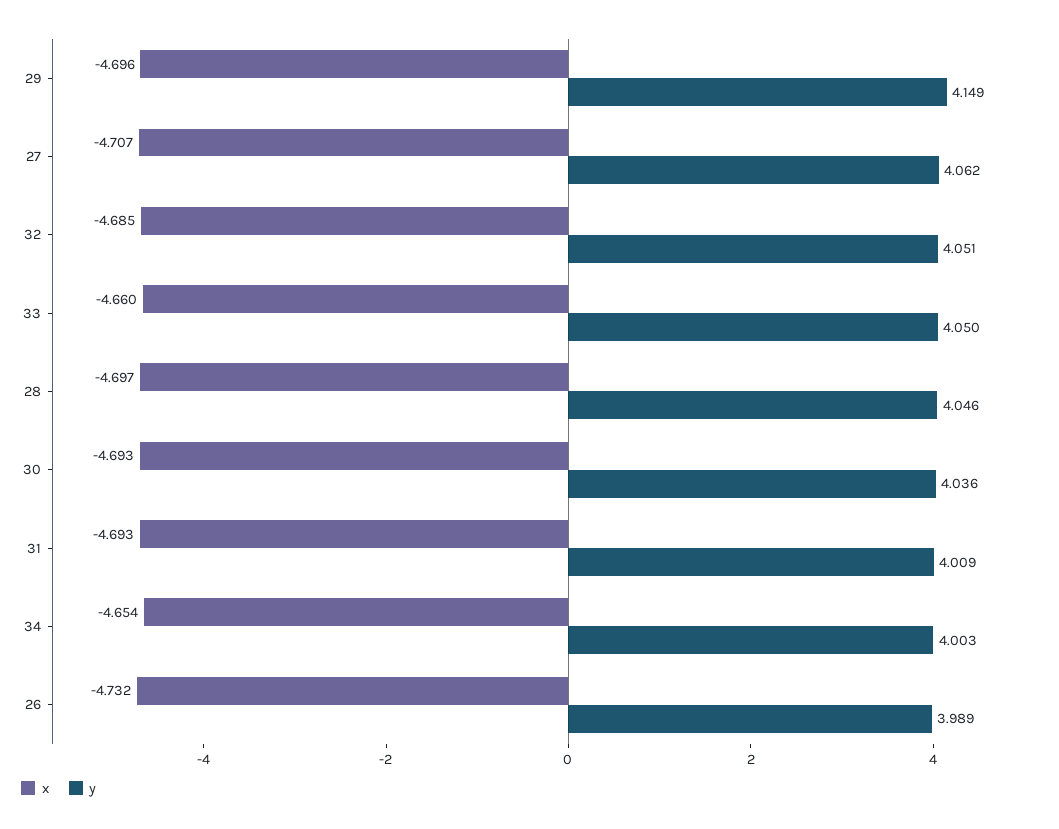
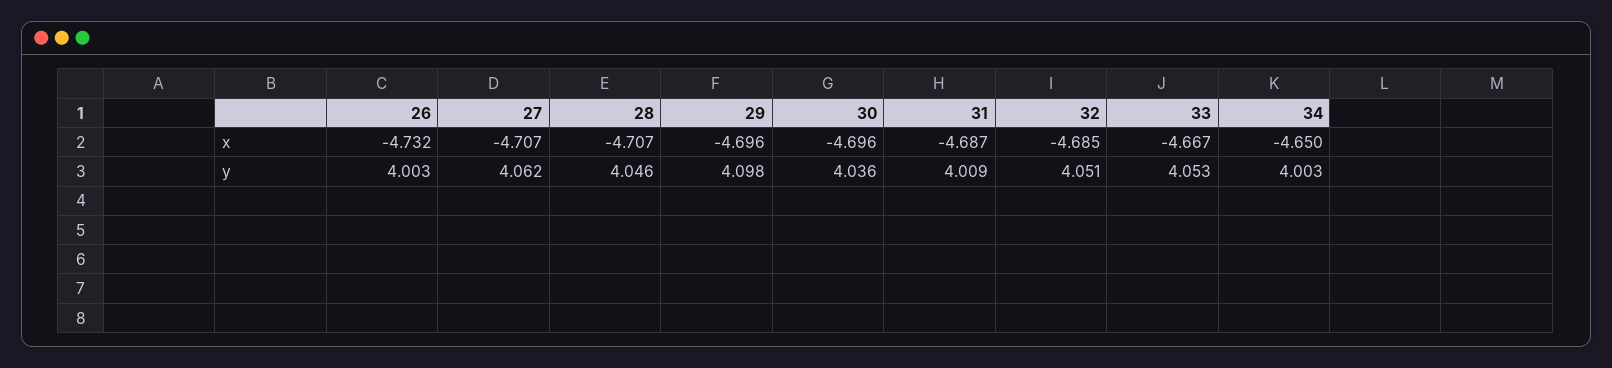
y, 29: 4.149 -> 4.098
x, 33: -4.66 -> -4.667
y, 33: 4.05 -> 4.053
x, 28: -4.697 -> -4.707
x, 30: -4.693 -> -4.696
x, 31: -4.693 -> -4.687
x, 34: -4.654 -> -4.65
y, 26: 3.989 -> 4.003

